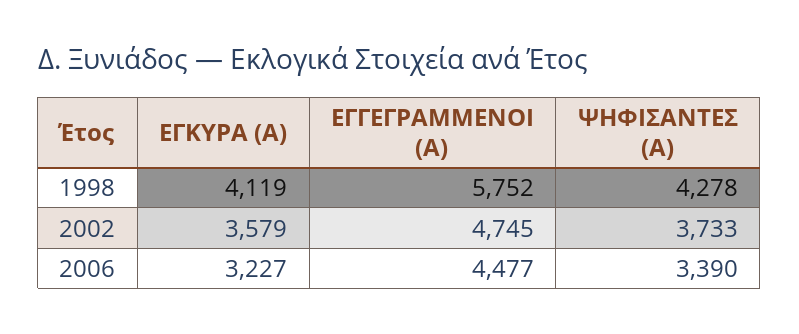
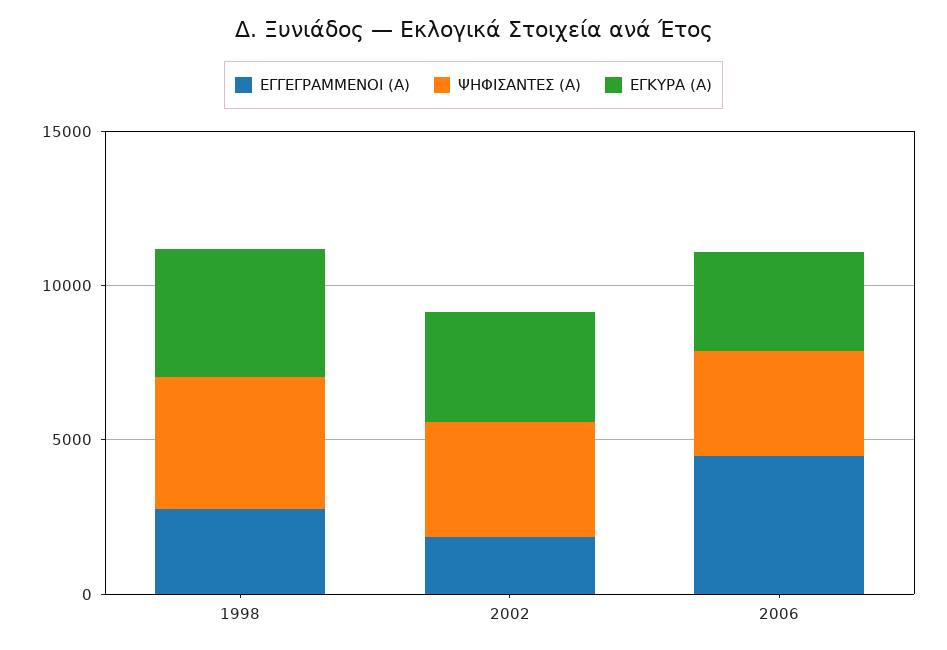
ΕΓΓΕΓΡΑΜΜΕΝΟΙ (Α), 1998: 5752 -> 3000
ΕΓΓΕΓΡΑΜΜΕΝΟΙ (Α), 2002: 4745 -> 2000

